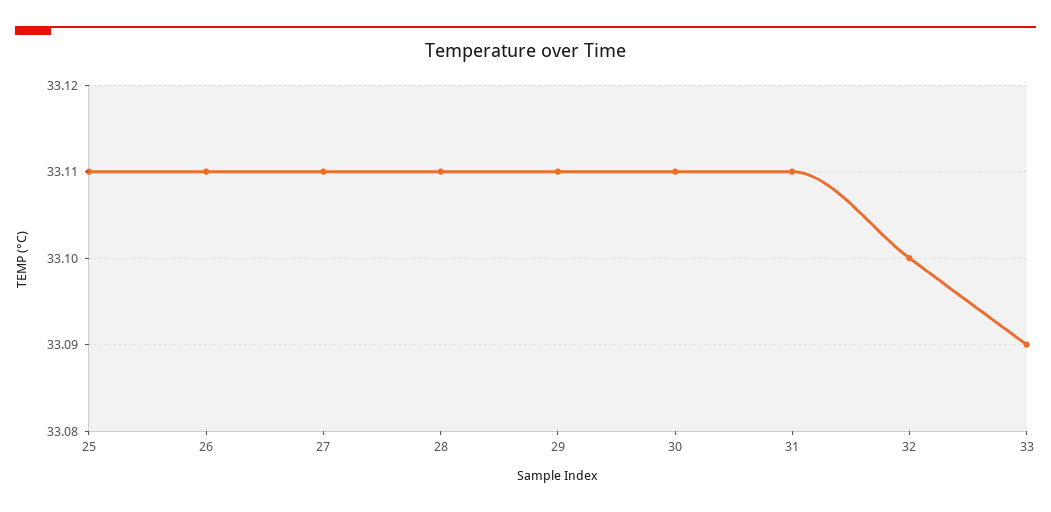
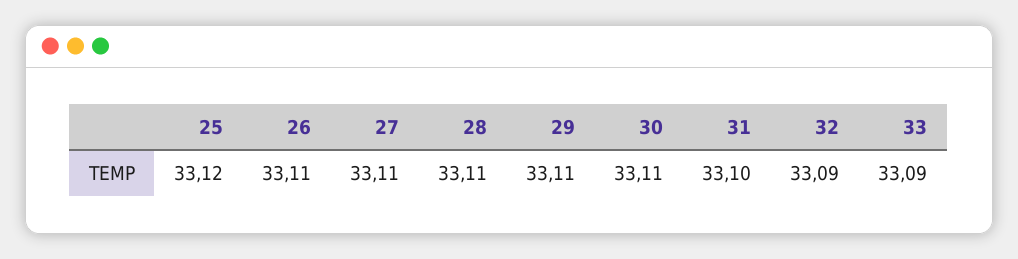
25: 33.11 -> 33.12
31: 33.11 -> 33.1
32: 33.1 -> 33.09

